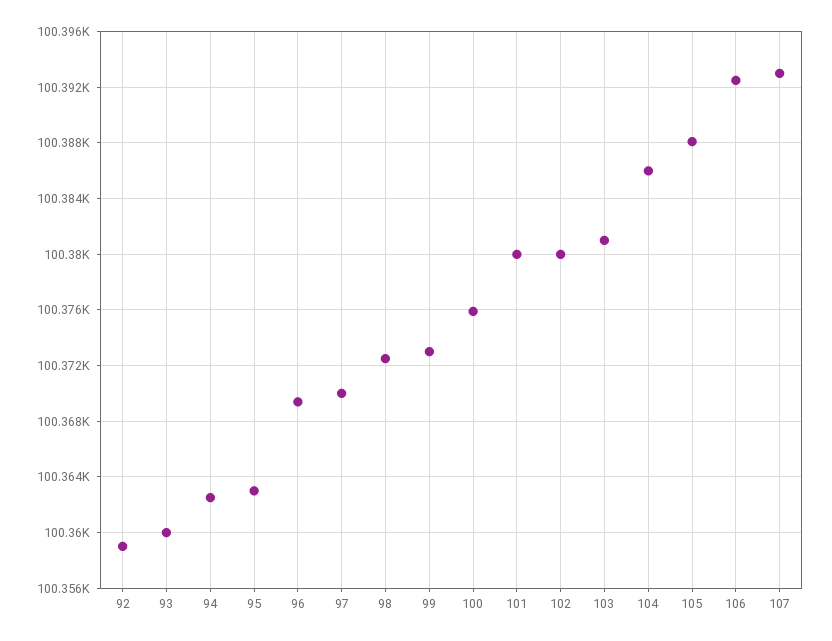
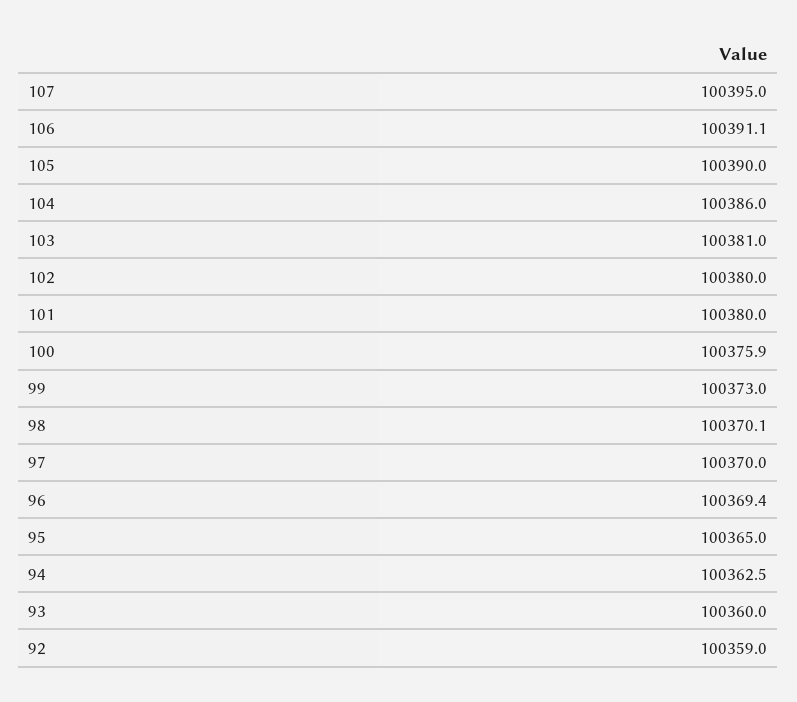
95: 100363 -> 100365
98: 100372.5 -> 100370.1
105: 100388 -> 100390
106: 100392.5 -> 100391.1
107: 100393 -> 100395

